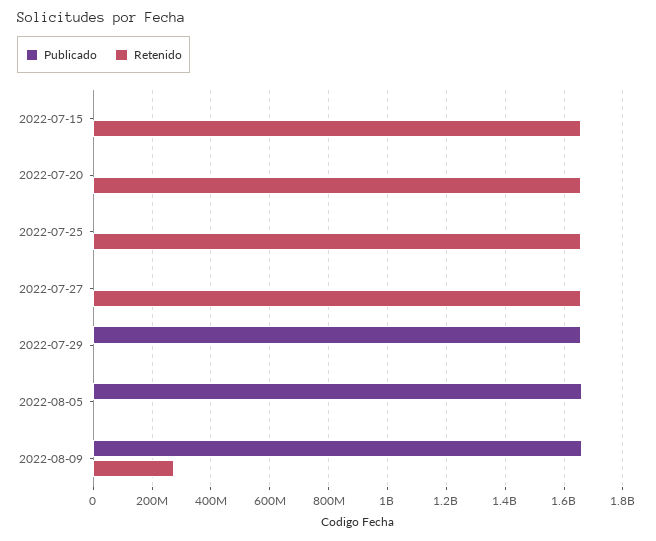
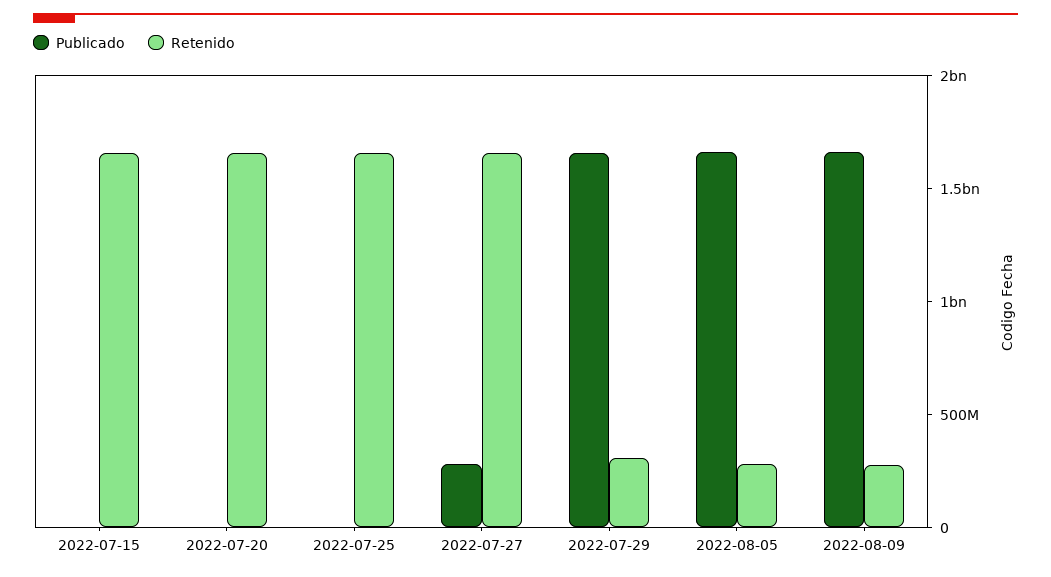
Publicado, 2022-07-27: 0 -> 300000000
Retenido, 2022-07-29: 0 -> 300000000
Retenido, 2022-08-05: 0 -> 300000000

